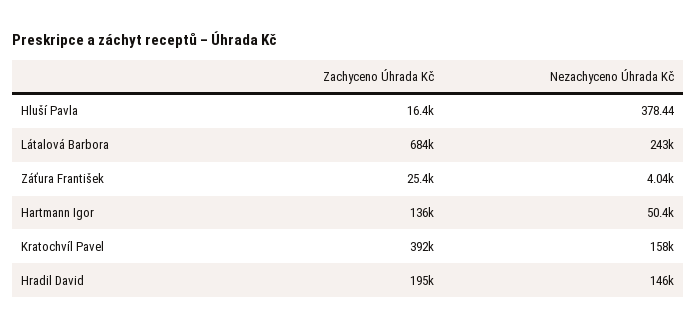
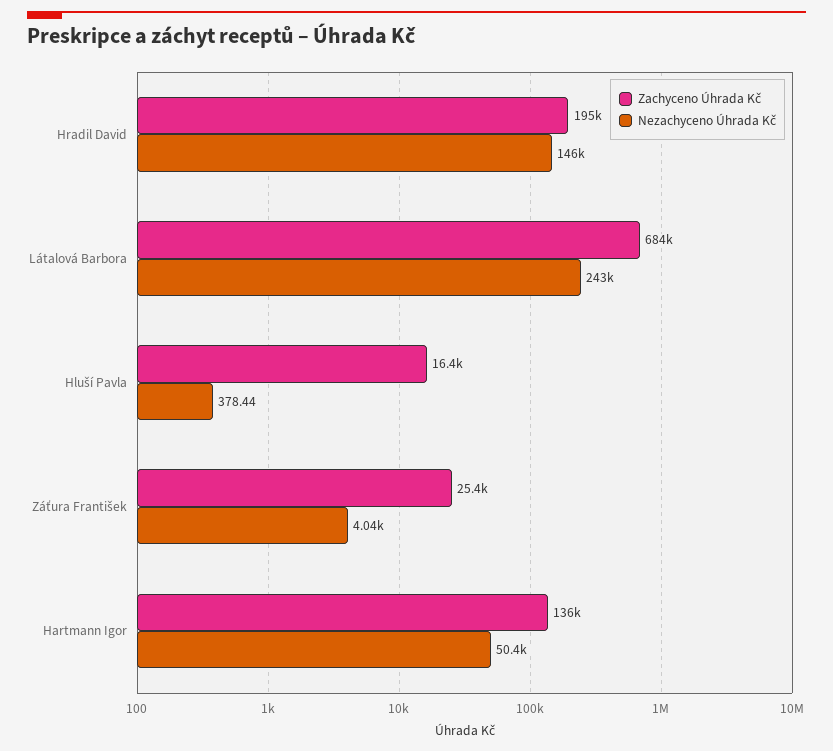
Zachyceno Úhrada Kč, Kratochvíl Pavel: 392000 -> none
Nezachyceno Úhrada Kč, Kratochvíl Pavel: 158000 -> none

